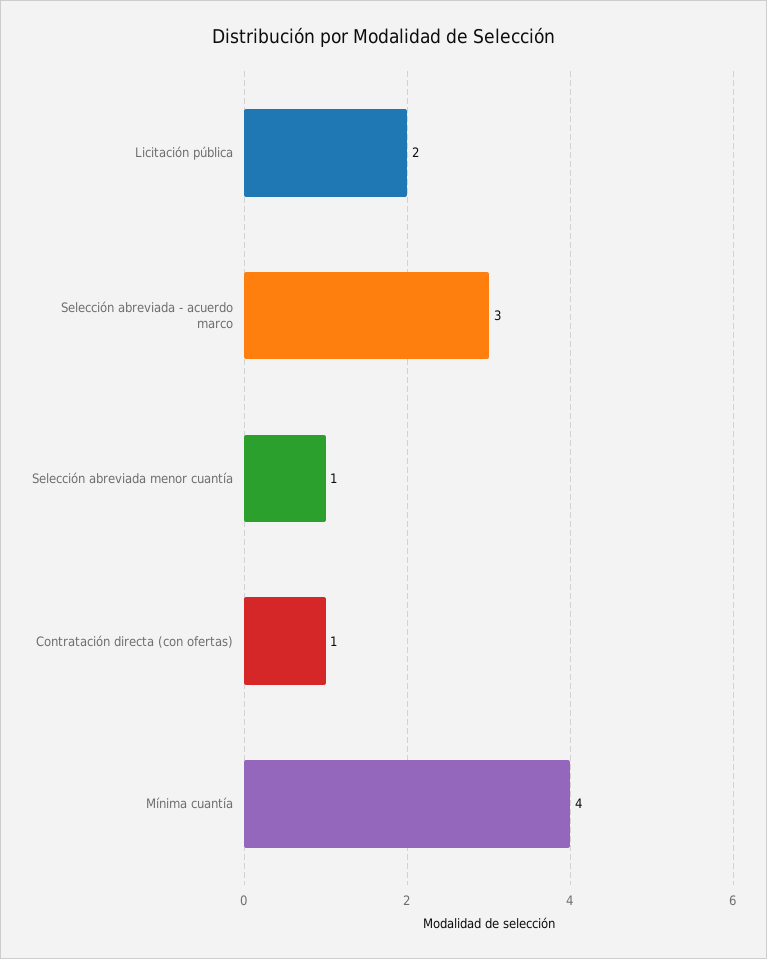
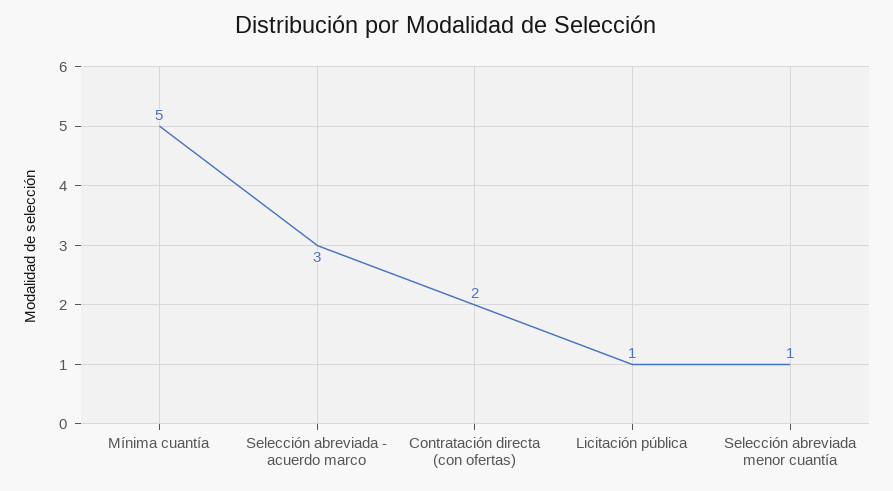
Licitación pública: 2 -> 1
Contratación directa (con ofertas): 1 -> 2
Mínima cuantía: 4 -> 5

